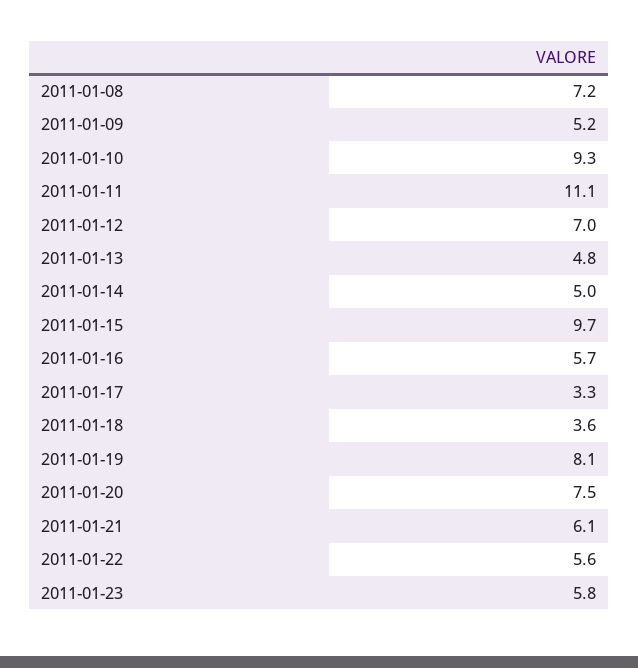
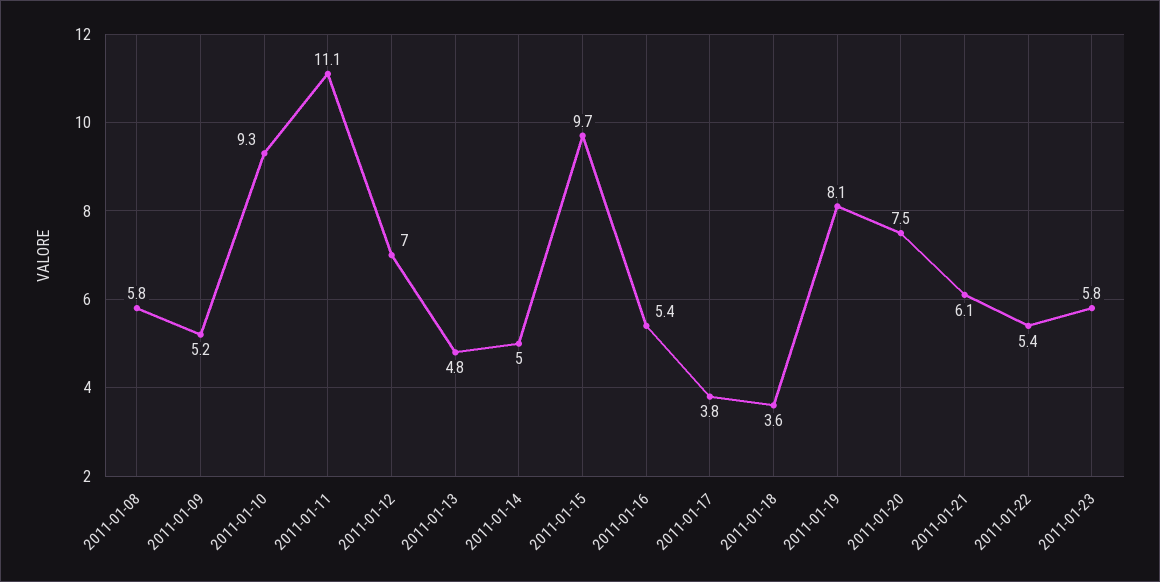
2011-01-08: 7.2 -> 5.8
2011-01-16: 5.7 -> 5.4
2011-01-17: 3.3 -> 3.8
2011-01-22: 5.6 -> 5.4

